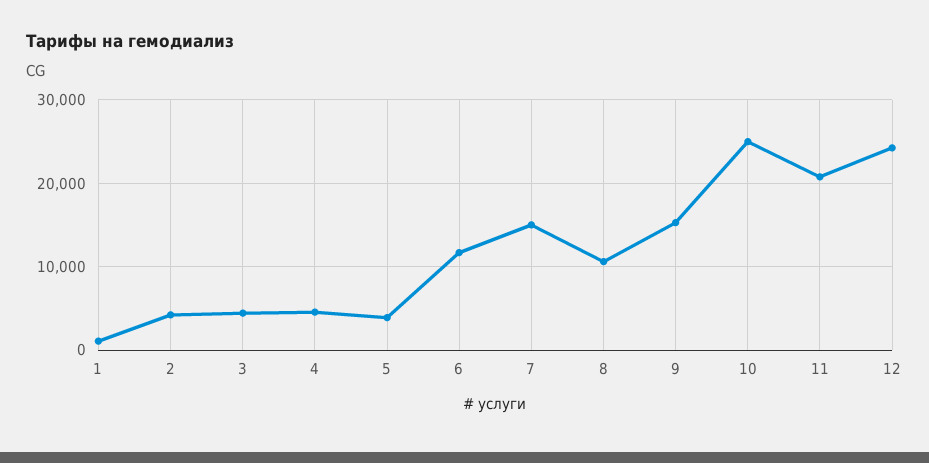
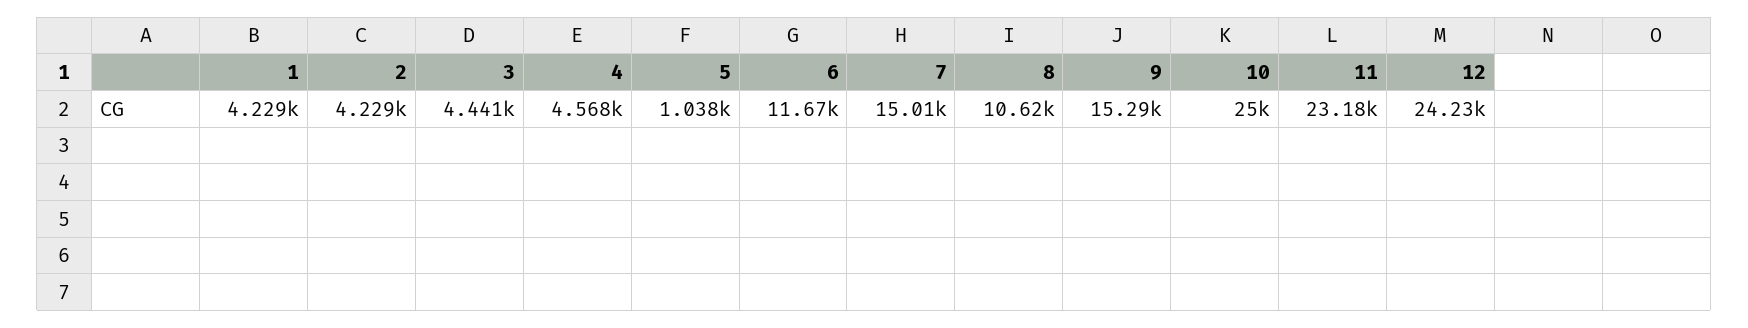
1: 1000 -> 4229
5: 4000 -> 1038
11: 21000 -> 23180

